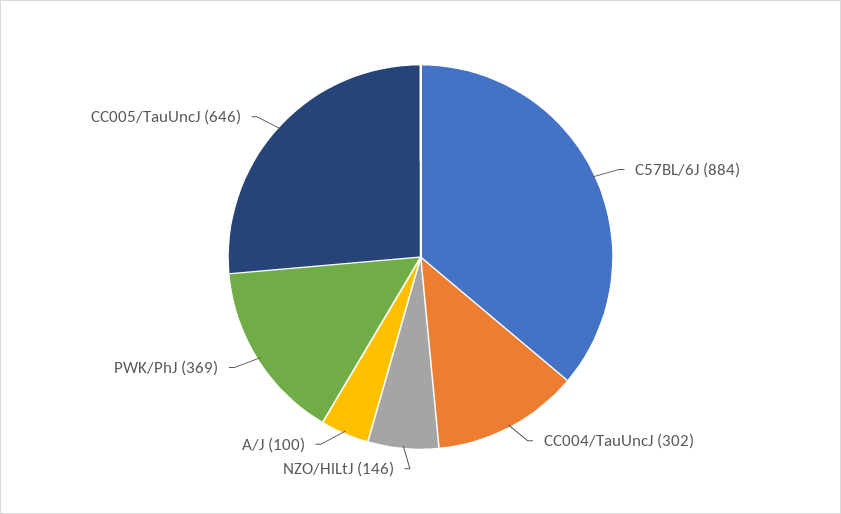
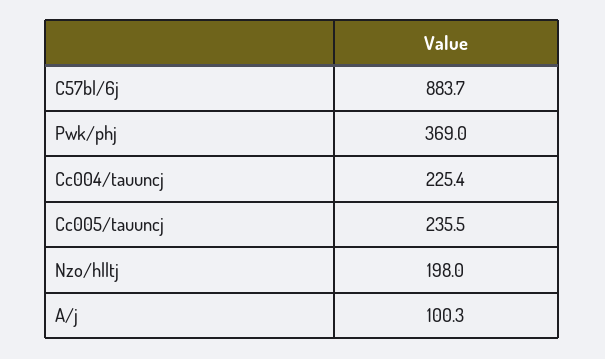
CC004/TauUncJ: 302 -> 225.4
NZO/HlLtJ: 146 -> 198
CC005/TauUncJ: 646 -> 235.5

